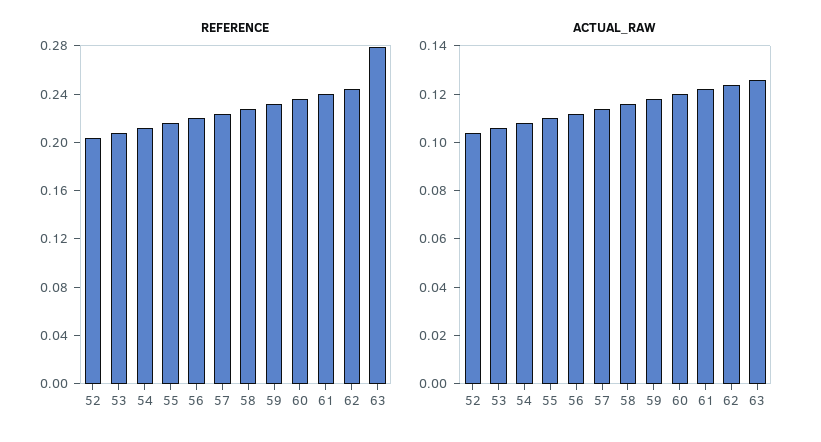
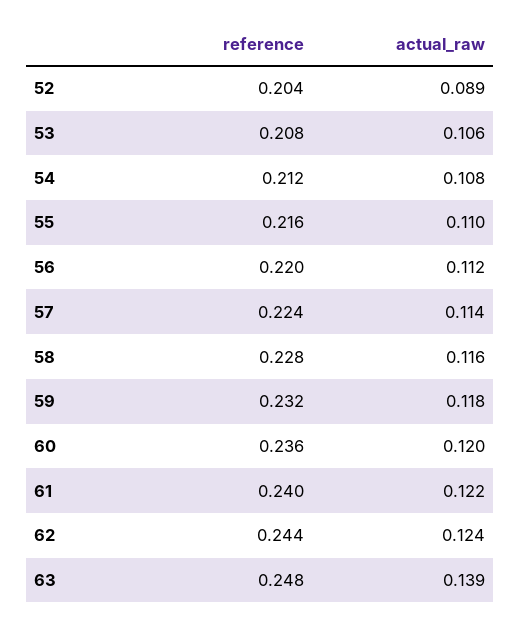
REFERENCE, 63: 0.28 -> 0.248
ACTUAL_RAW, 52: 0.105 -> 0.089
ACTUAL_RAW, 63: 0.125 -> 0.139

